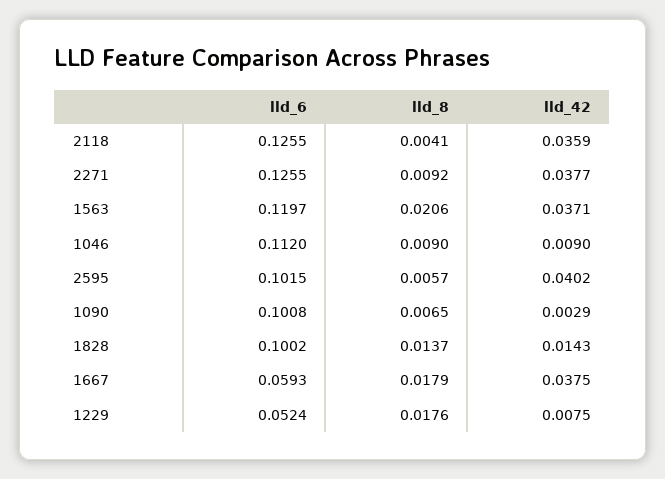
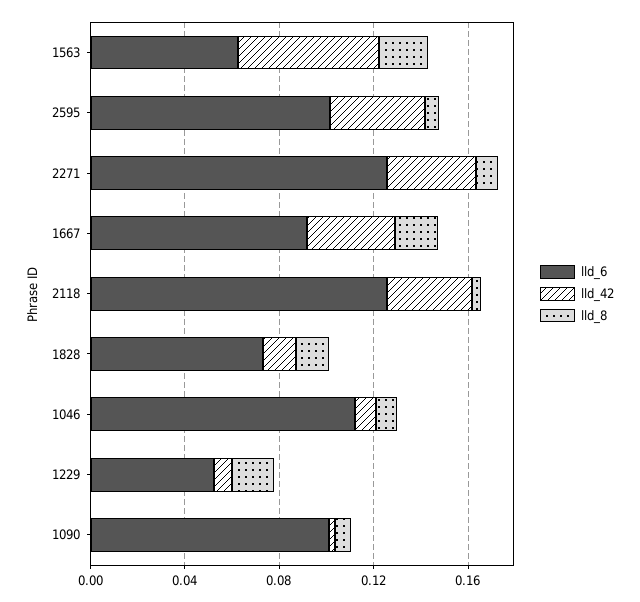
lld_6, 1563: 0.1197 -> 0.06
lld_42, 1563: 0.0371 -> 0.06
lld_6, 1828: 0.1002 -> 0.07
lld_6, 1667: 0.0593 -> 0.09

